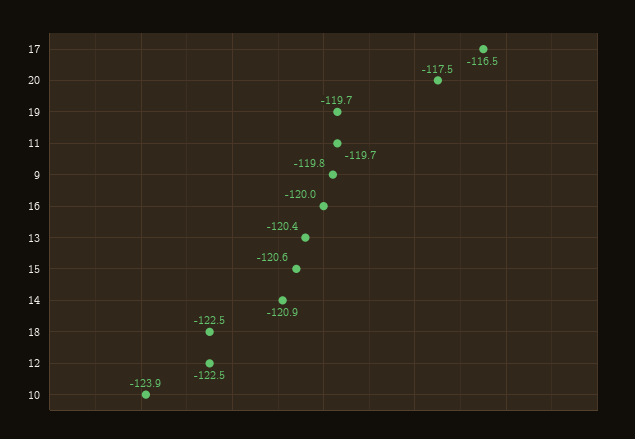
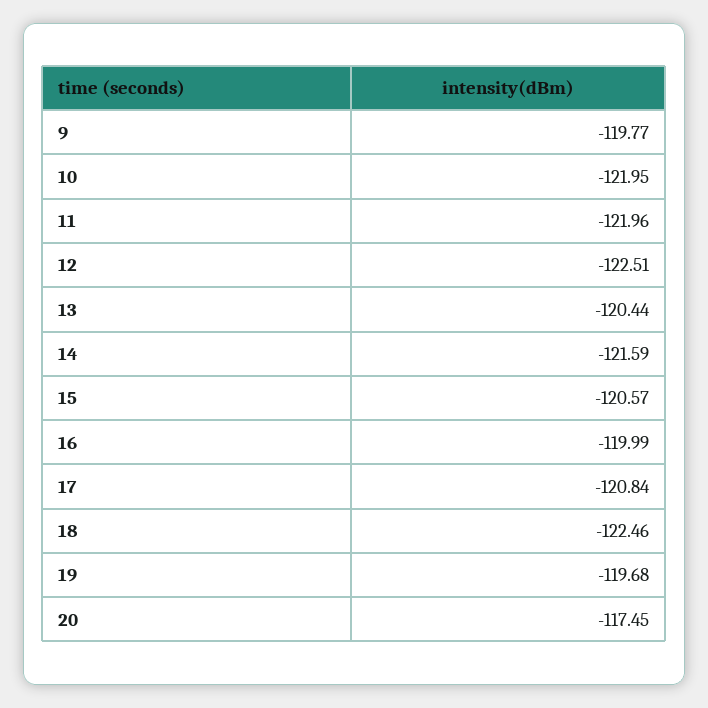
17: -116.5 -> -120.84
11: -119.7 -> -121.96
14: -120.9 -> -121.59
10: -123.9 -> -121.95

